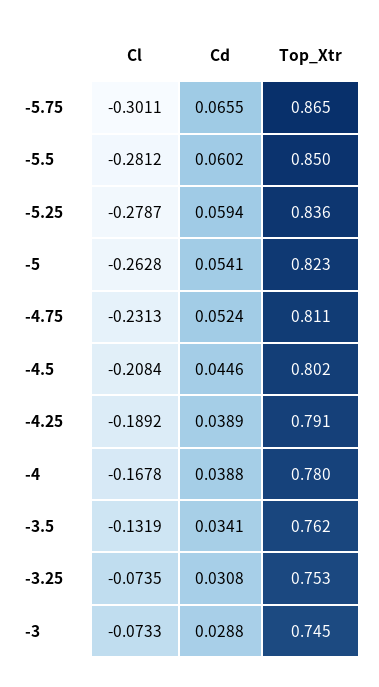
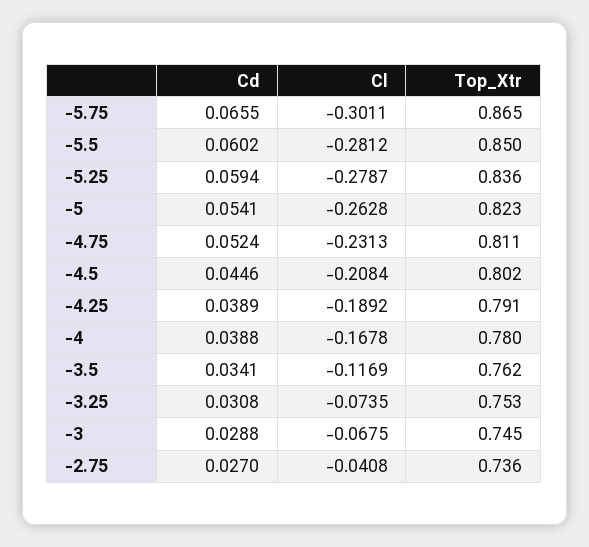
Cl, -3.5: -0.1319 -> -0.1169
Cl, -3: -0.0733 -> -0.0675
Cd, -2.75: none -> 0.027
Cl, -2.75: none -> -0.0408
Top_Xtr, -2.75: none -> 0.736

